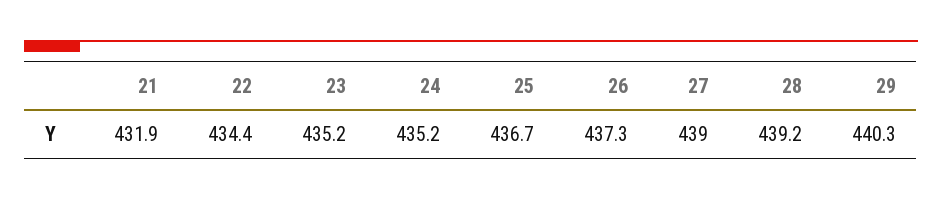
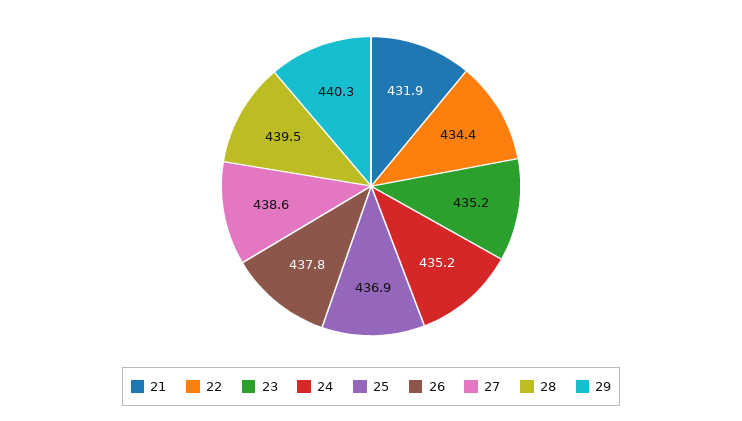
25: 436.7 -> 436.9
26: 437.3 -> 437.8
27: 439 -> 438.6
28: 439.2 -> 439.5

